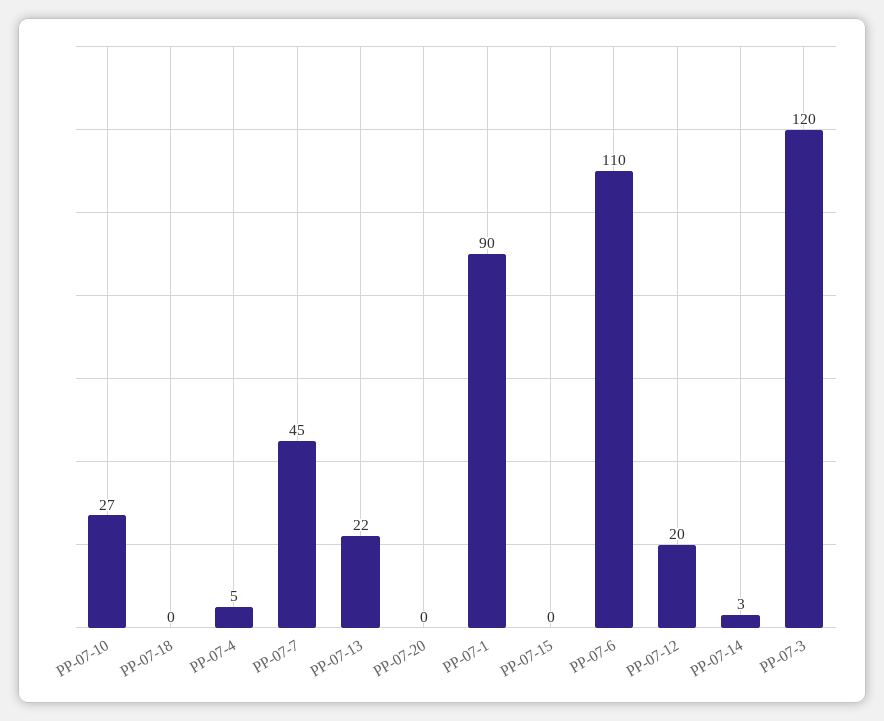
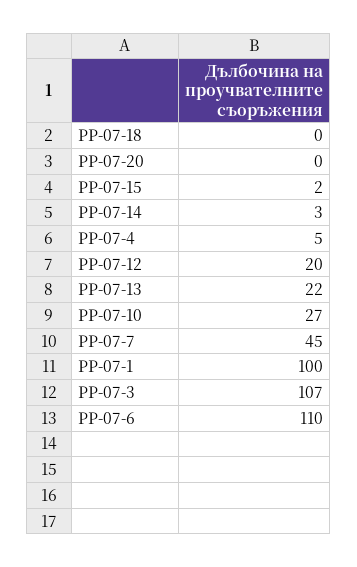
РР-07-1: 90 -> 100
РР-07-15: 0 -> 2
РР-07-3: 120 -> 107

